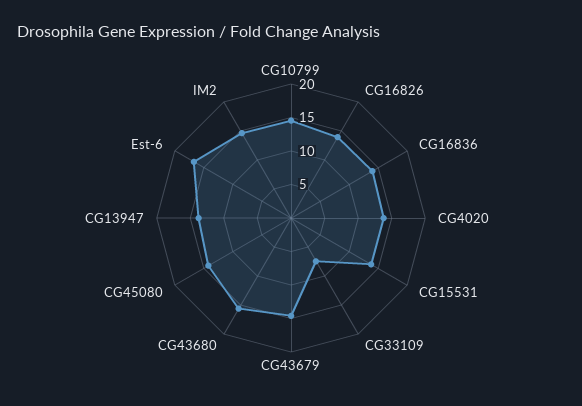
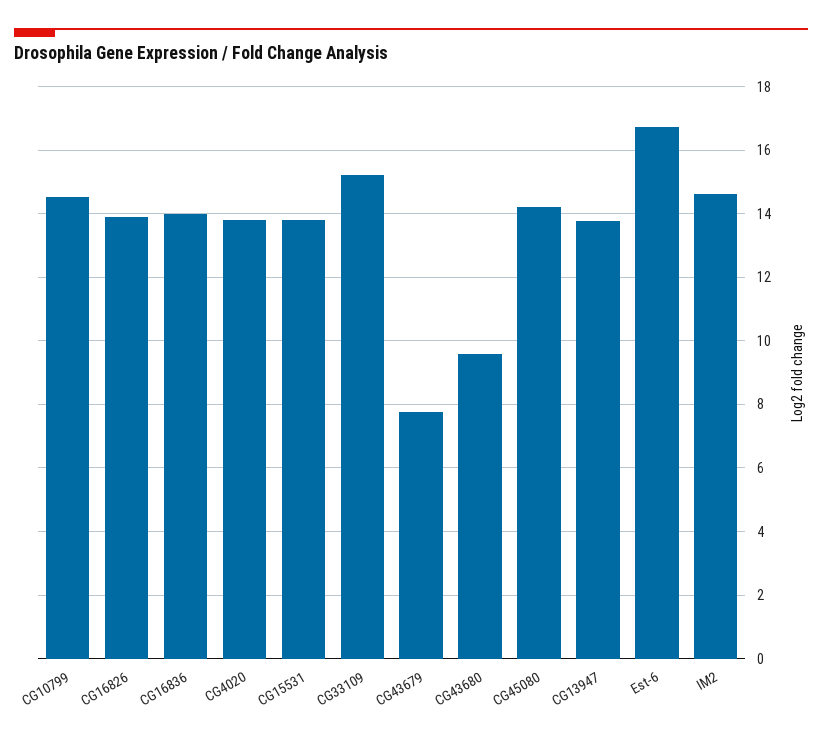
CG33109: 7.5 -> 15.2
CG43679: 15 -> 7.8
CG43680: 15 -> 9.6

